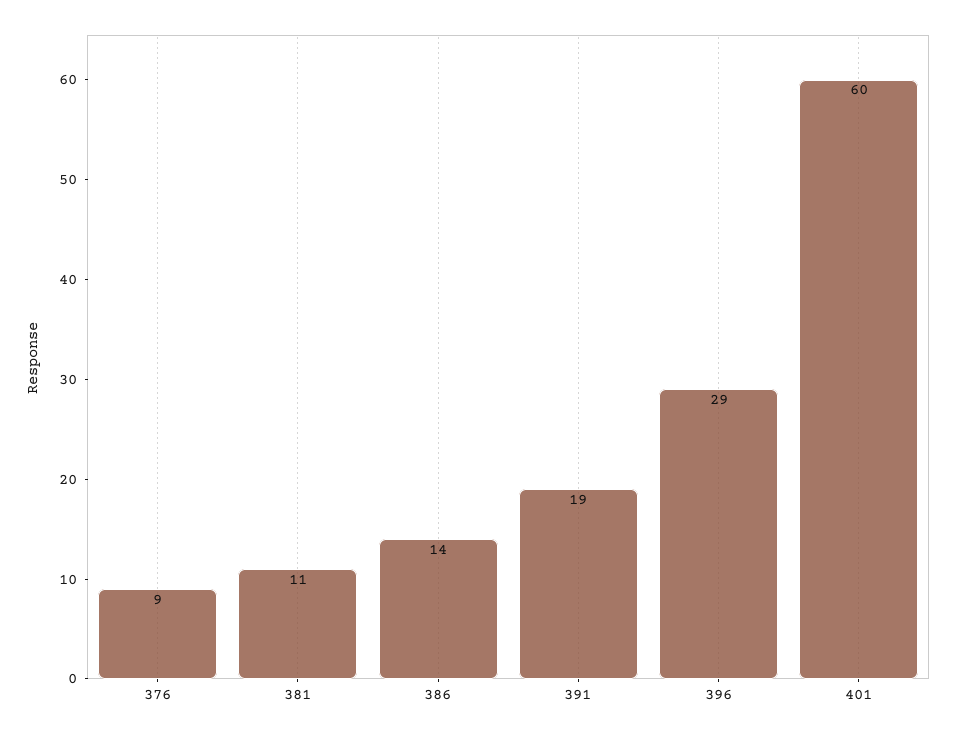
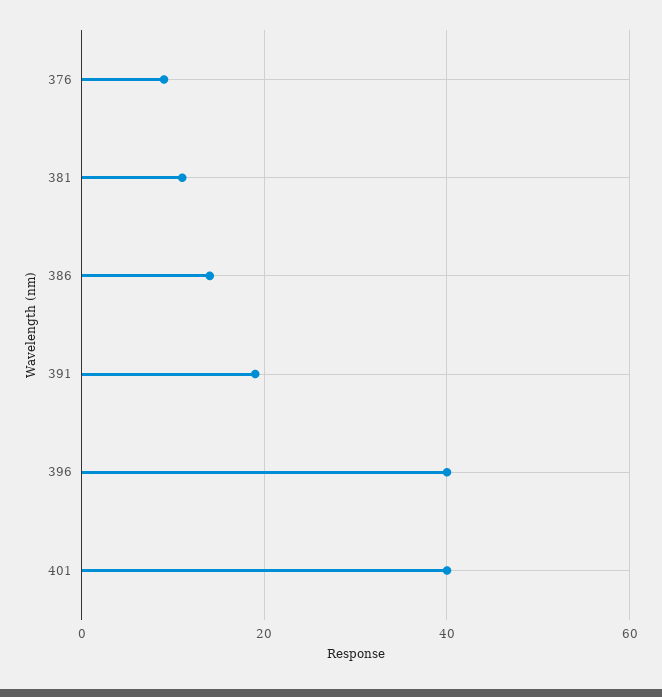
396: 29 -> 40
401: 60 -> 40

